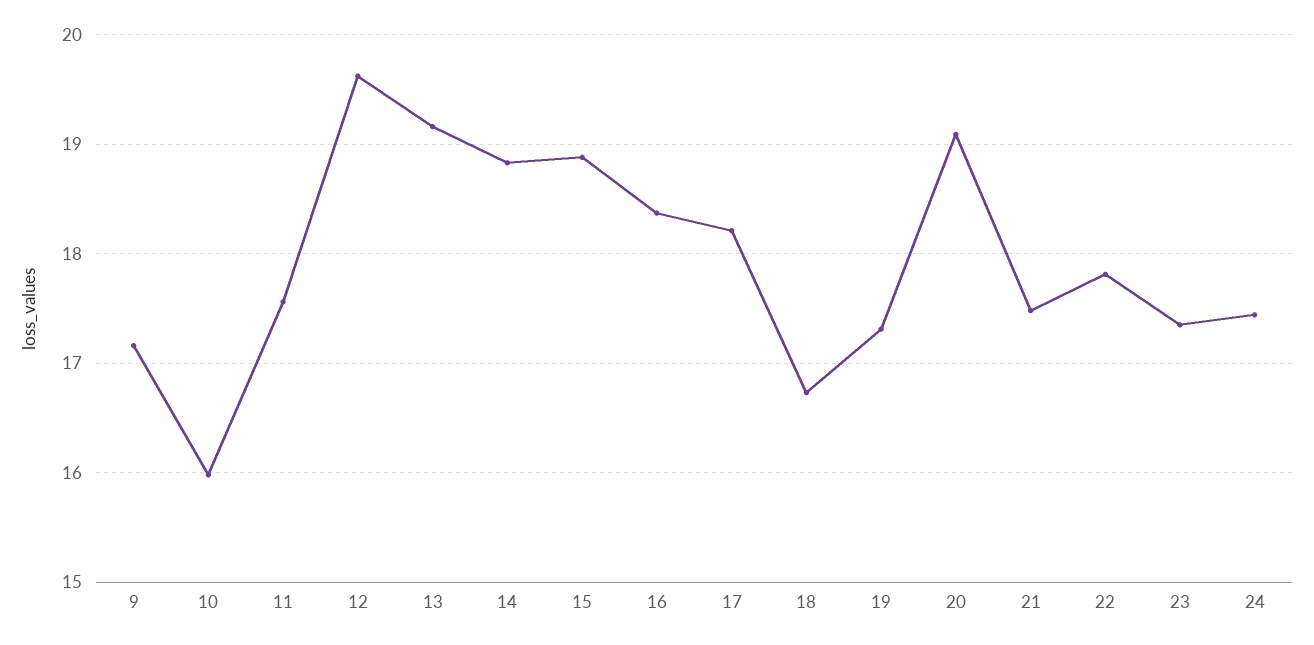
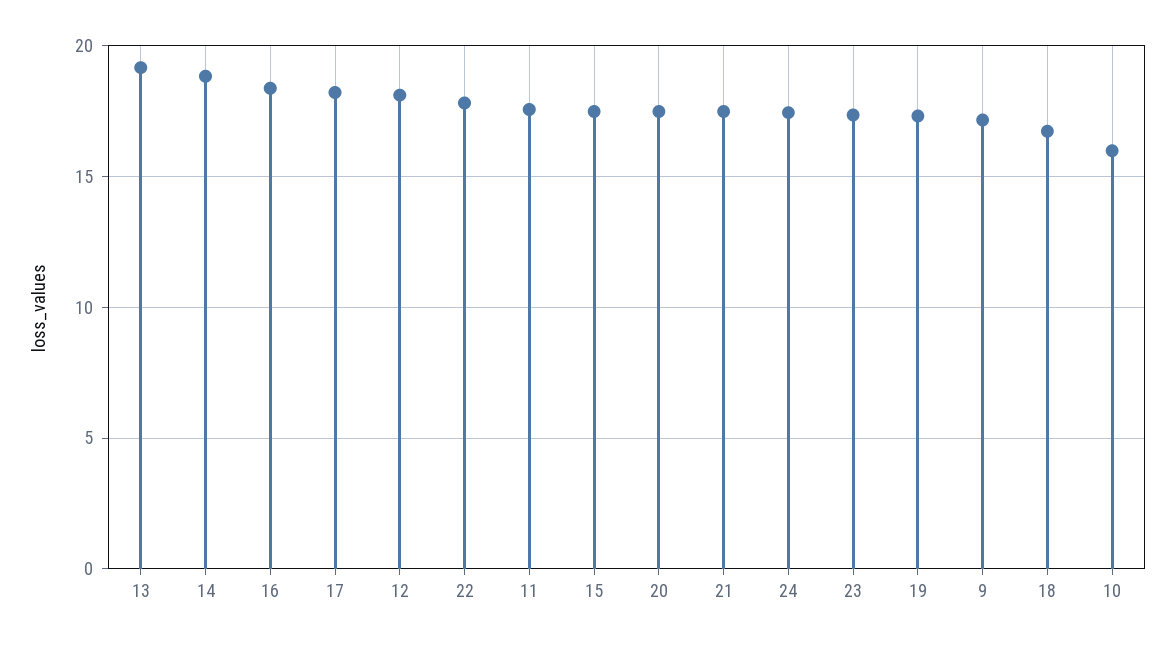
12: 19.6 -> 18
15: 18.9 -> 17.5
20: 19.1 -> 17.5

